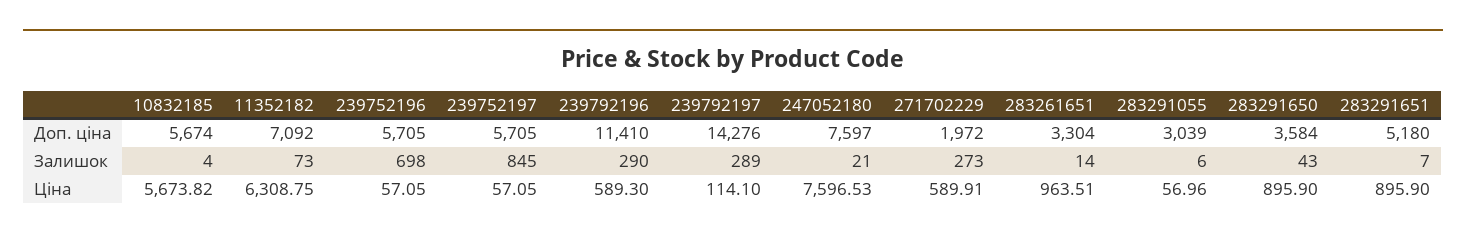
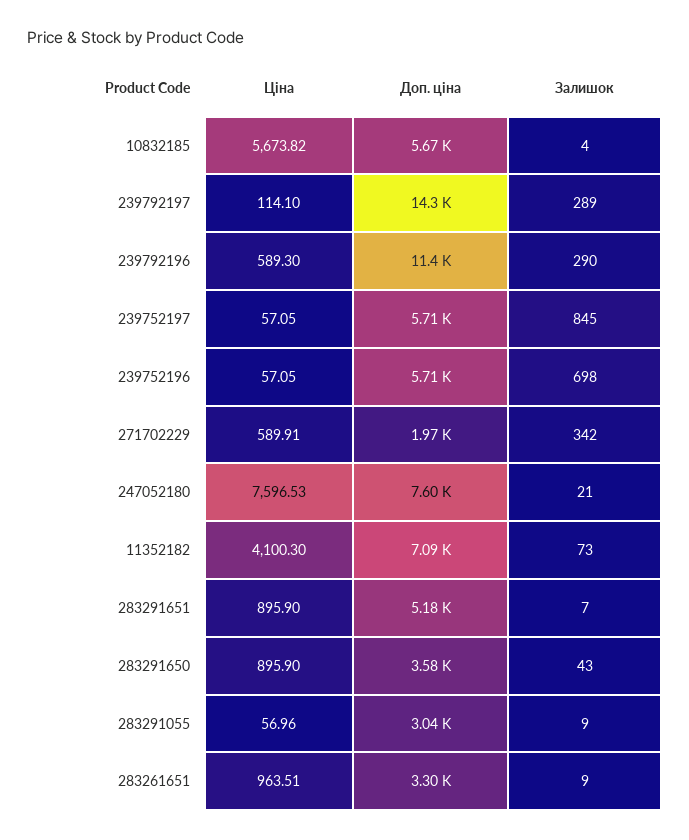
271702229, Залишок: 273 -> 342
283261651, Залишок: 14 -> 9
283291055, Залишок: 6 -> 9
11352182, Ціна: 6308.75 -> 4100.3

